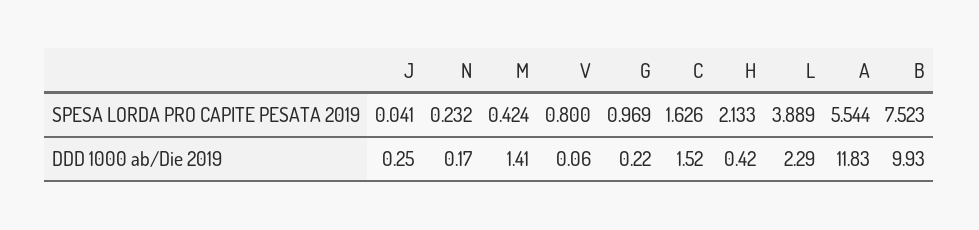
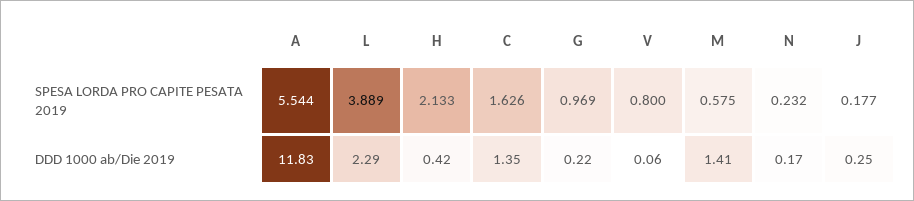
J, SPESA LORDA PRO CAPITE PESATA 2019: 0.041 -> 0.177
M, SPESA LORDA PRO CAPITE PESATA 2019: 0.424 -> 0.575
B, SPESA LORDA PRO CAPITE PESATA 2019: 7.523 -> none
C, DDD 1000 ab/Die 2019: 1.52 -> 1.35
B, DDD 1000 ab/Die 2019: 9.93 -> none

